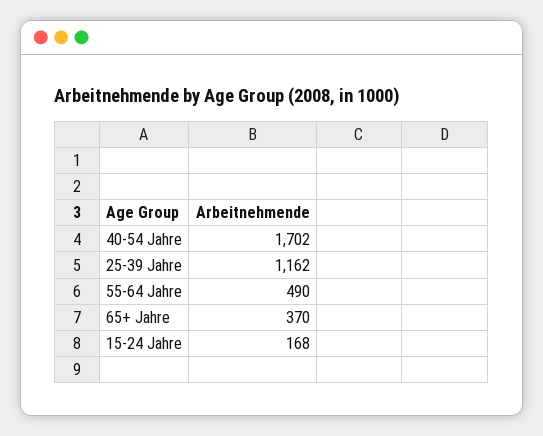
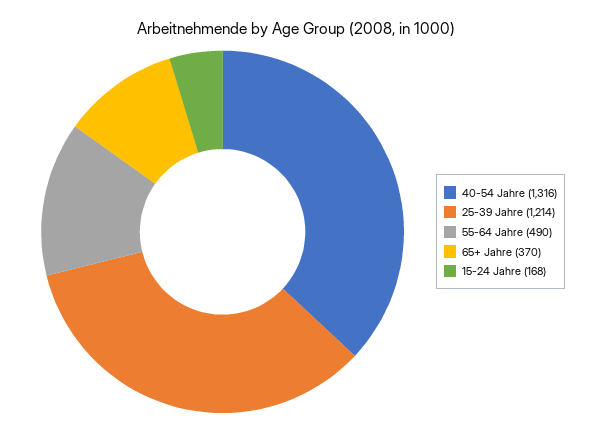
40-54 Jahre: 1702 -> 1316
25-39 Jahre: 1162 -> 1214

